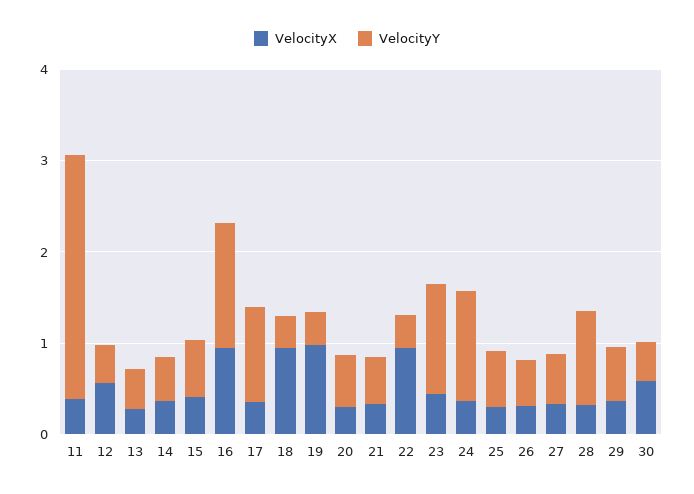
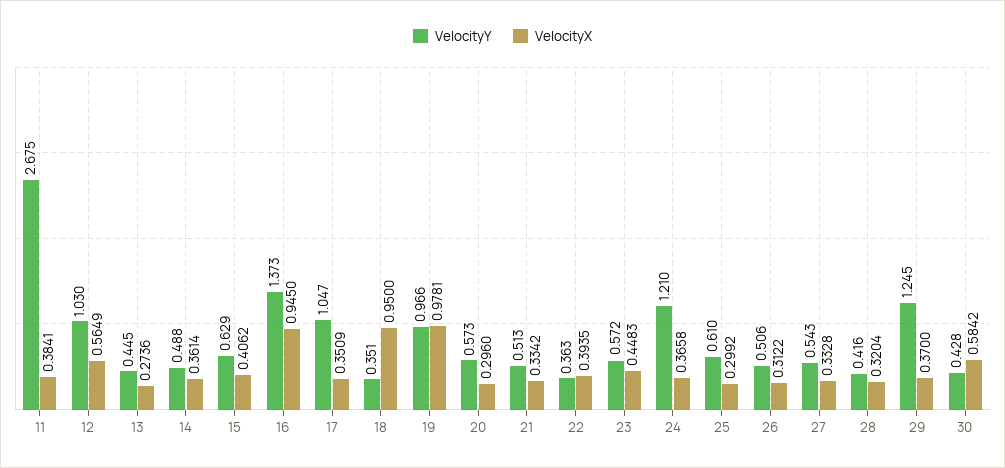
VelocityY, 12: 0.4 -> 1.03
VelocityY, 19: 0.4 -> 0.966
VelocityX, 22: 1 -> 0.3935
VelocityY, 23: 1.2 -> 0.572
VelocityY, 28: 1 -> 0.416
VelocityY, 29: 0.6 -> 1.245

